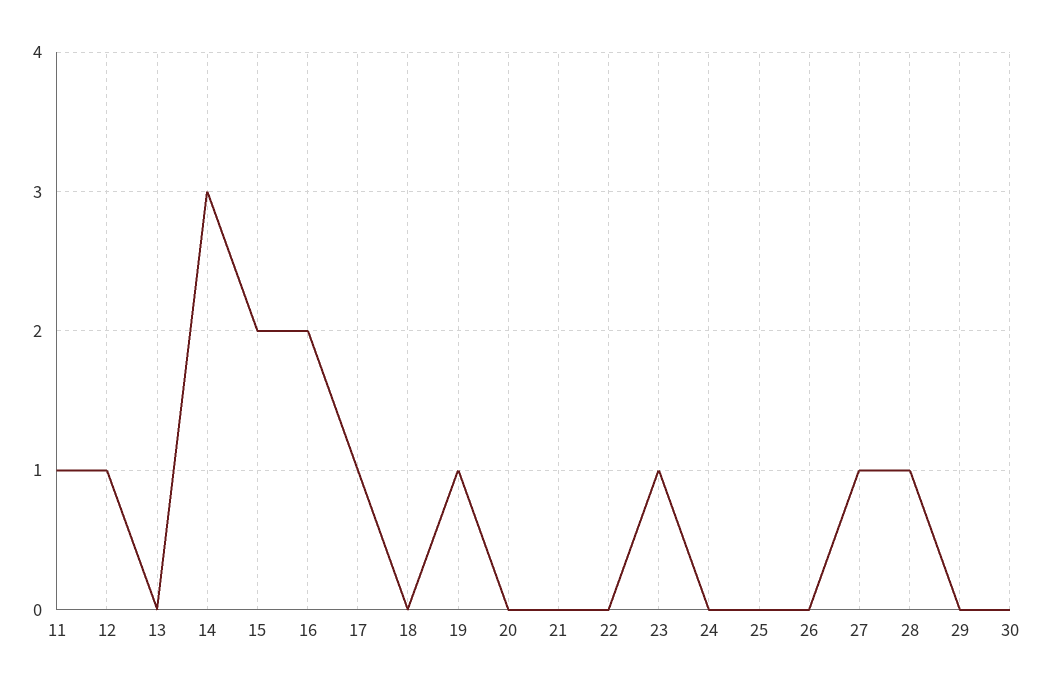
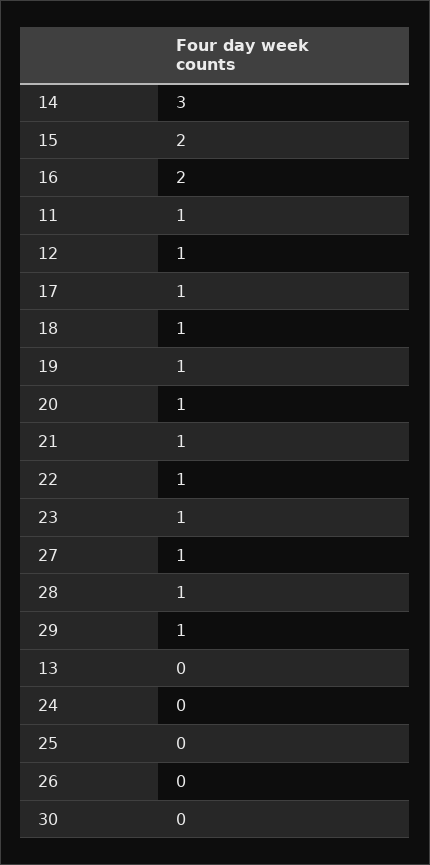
18: 0 -> 1
20: 0 -> 1
21: 0 -> 1
22: 0 -> 1
29: 0 -> 1

